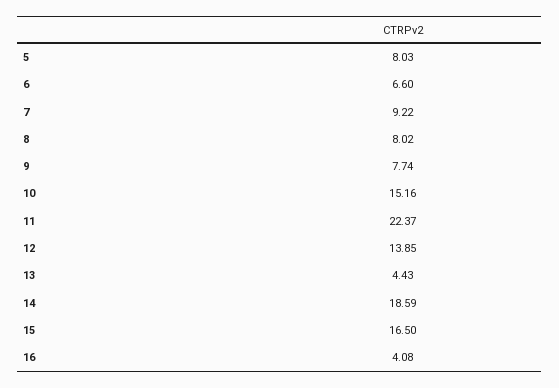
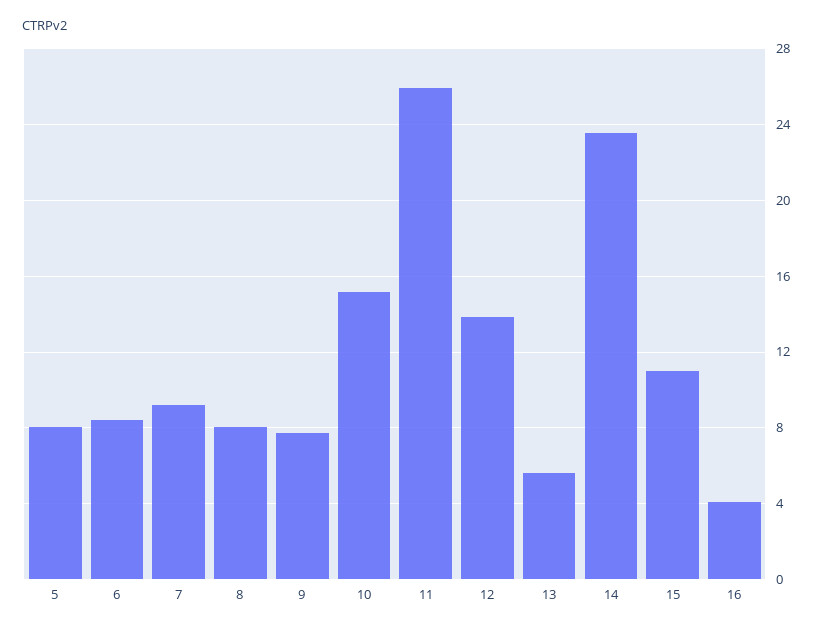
6: 6.6 -> 8.5
11: 22.37 -> 26
13: 4.43 -> 5.5
14: 18.59 -> 23.5
15: 16.5 -> 11

